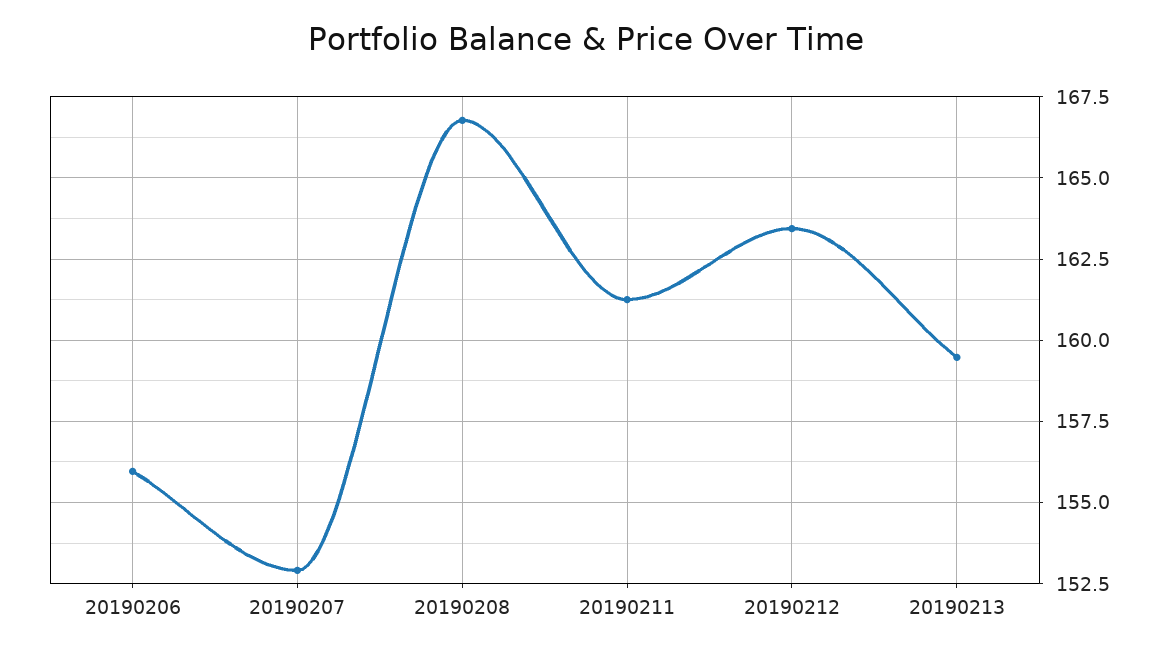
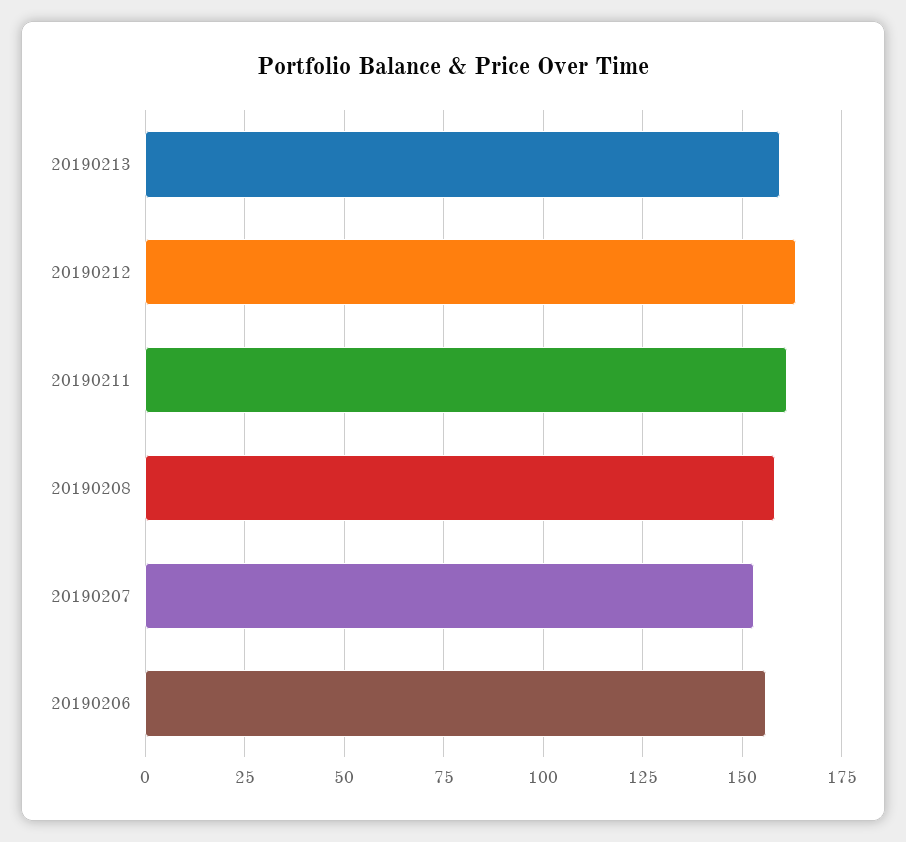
20190208: 166.75 -> 157.5

